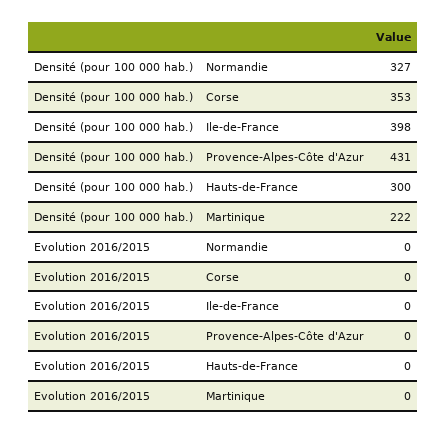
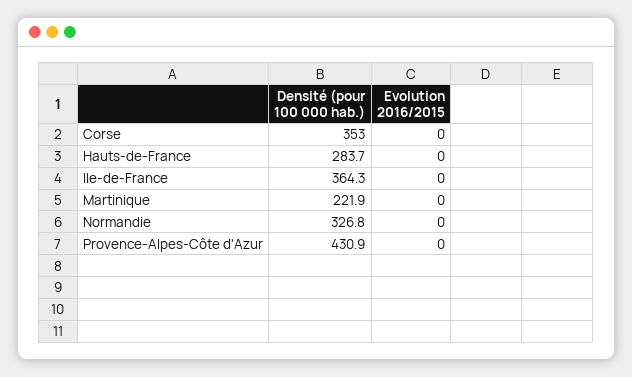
Densité (pour 100 000 hab.), Ile-de-France: 398 -> 364.3
Densité (pour 100 000 hab.), Hauts-de-France: 300 -> 283.7

